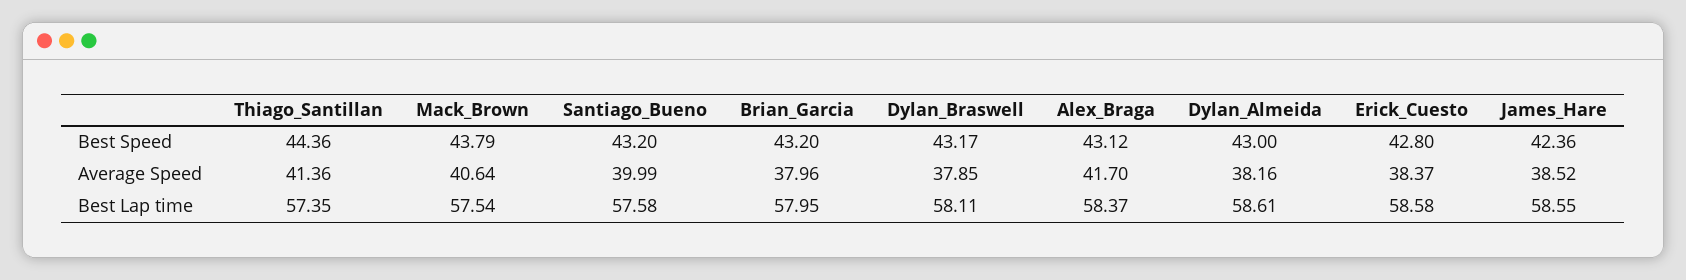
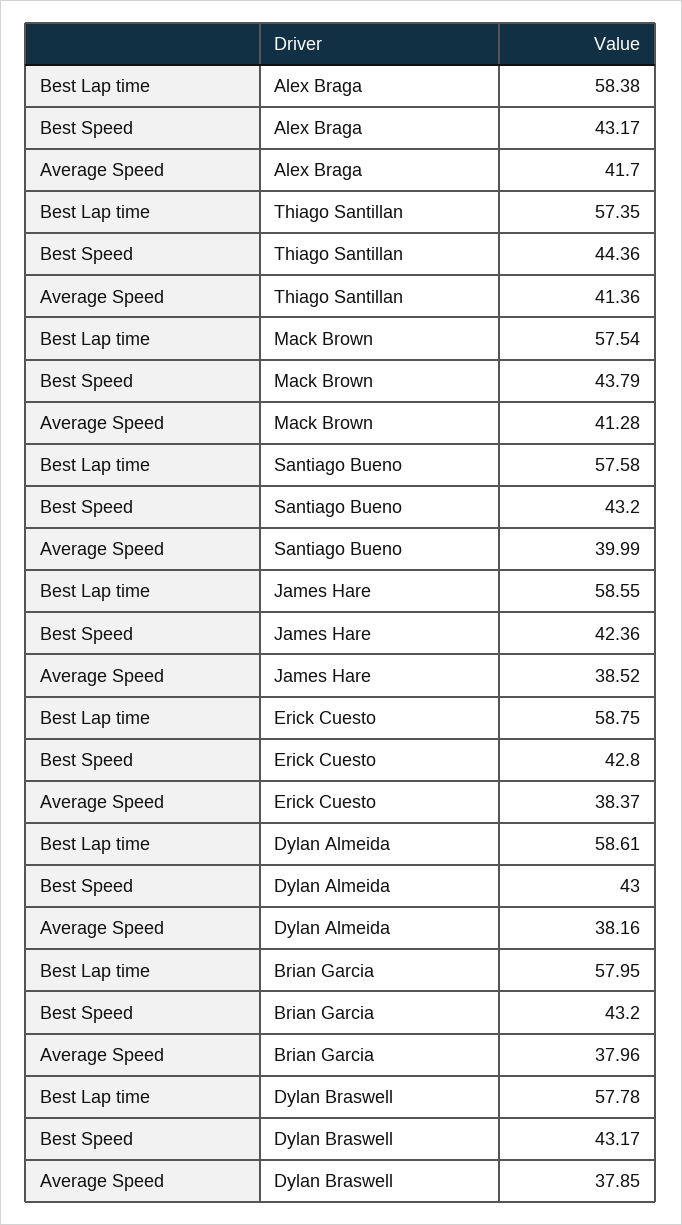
Alex_Braga, Best Speed: 43.12 -> 43.17
Mack_Brown, Average Speed: 40.64 -> 41.28
Dylan_Braswell, Best Lap time: 58.11 -> 57.78
Alex_Braga, Best Lap time: 58.37 -> 58.38
Erick_Cuesto, Best Lap time: 58.58 -> 58.75

